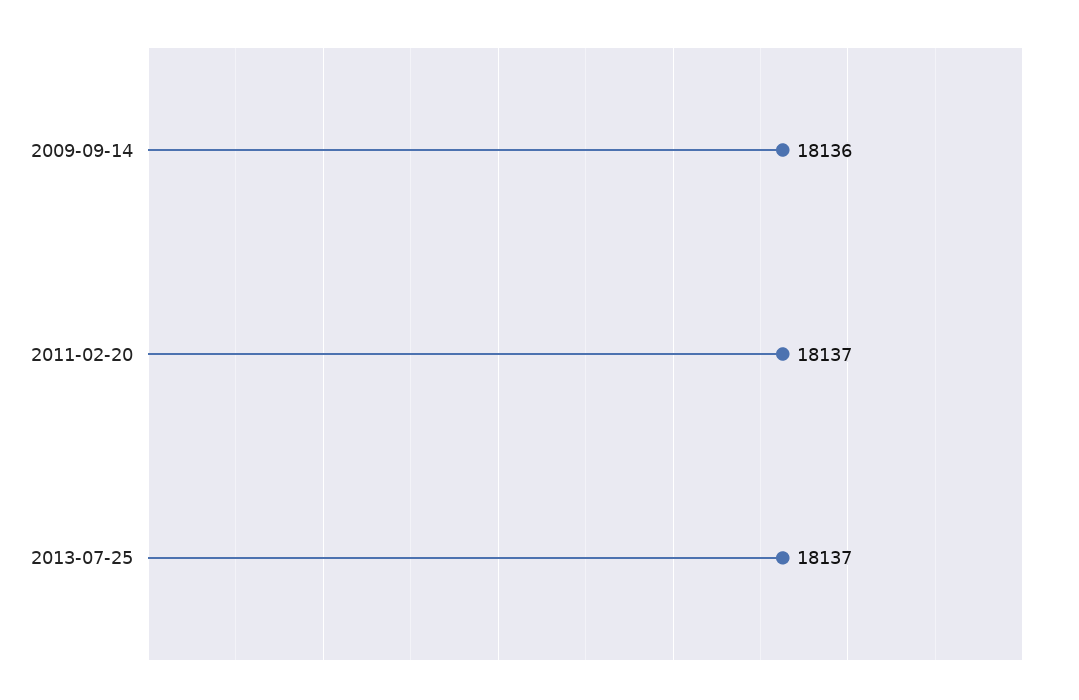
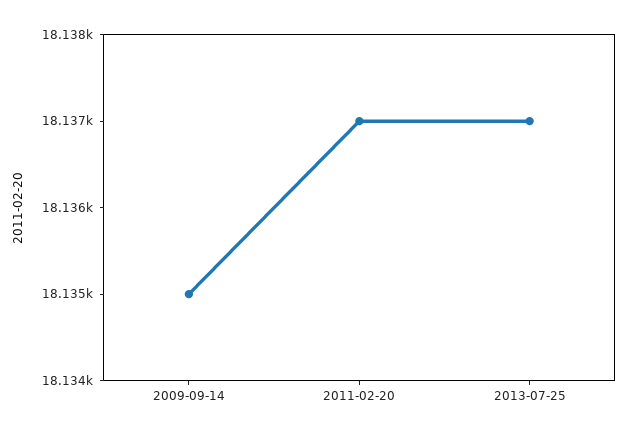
2009-09-14: 18136 -> 18135

